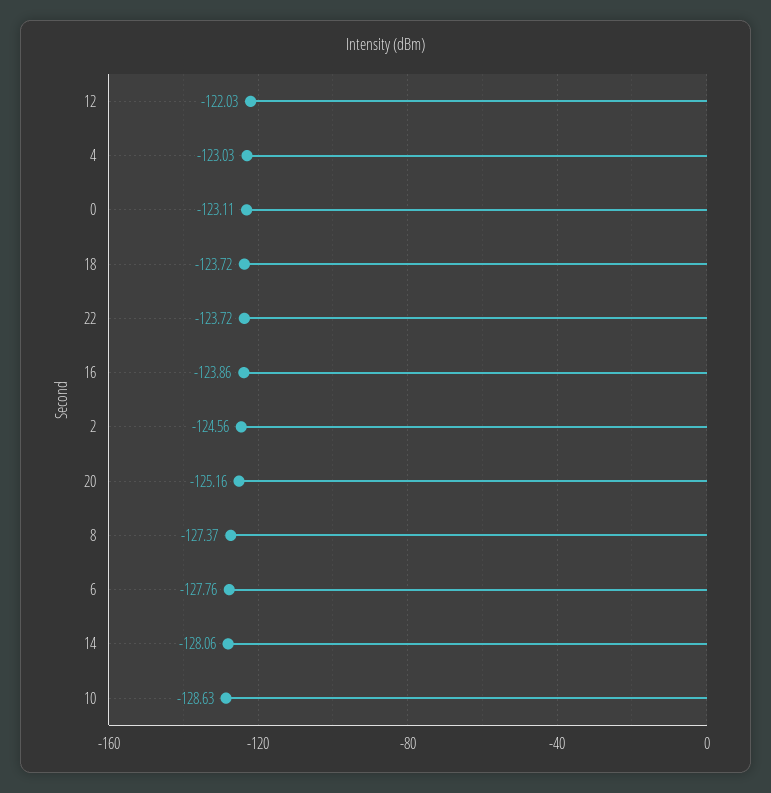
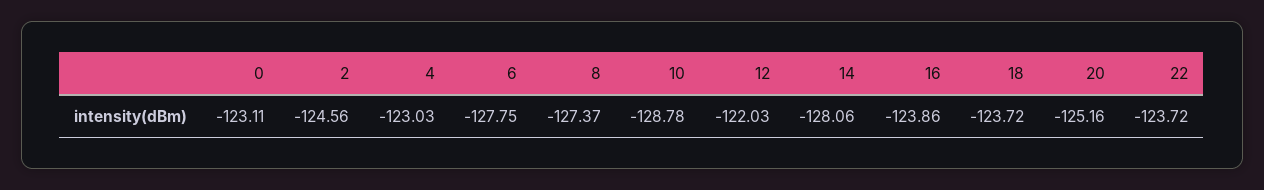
6: -127.76 -> -127.75
10: -128.63 -> -128.78

